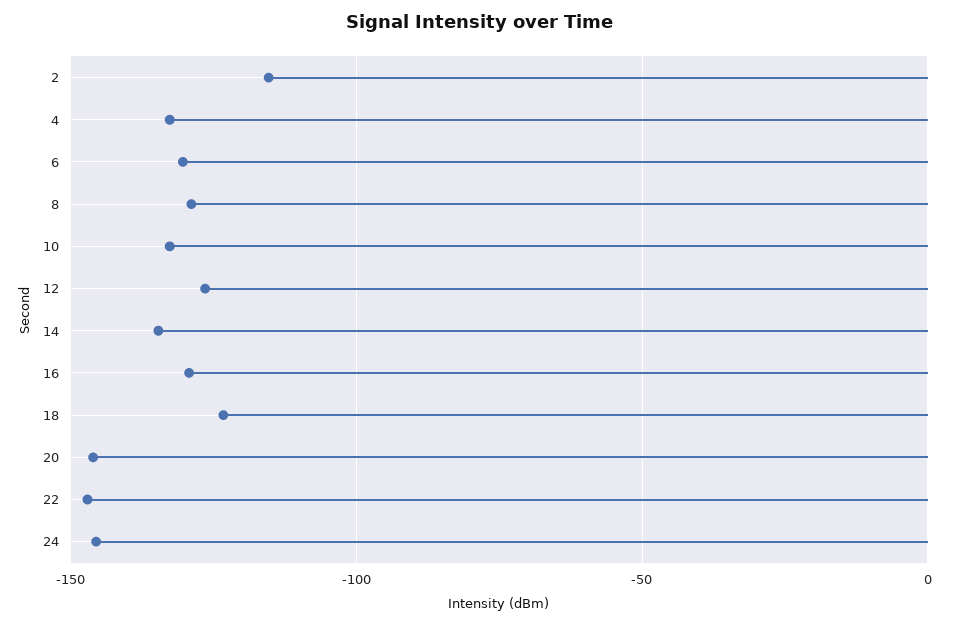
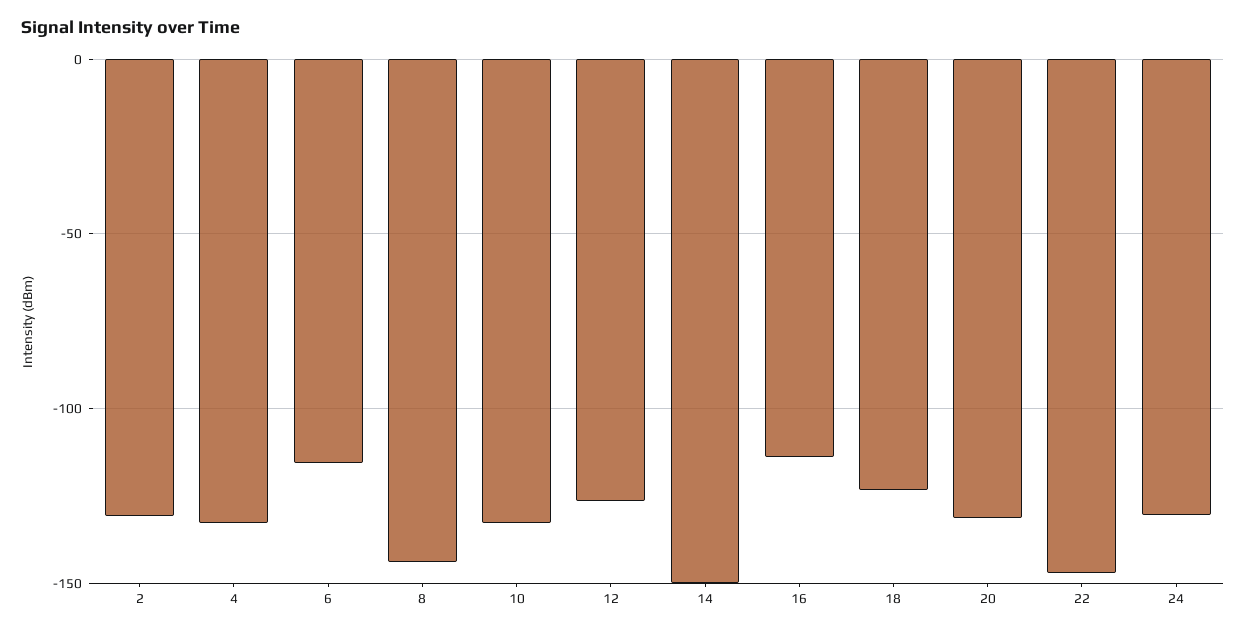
2: -115 -> -130
6: -130 -> -115
8: -130 -> -145
14: -135 -> -150
16: -130 -> -115
20: -145 -> -130
24: -145 -> -130

